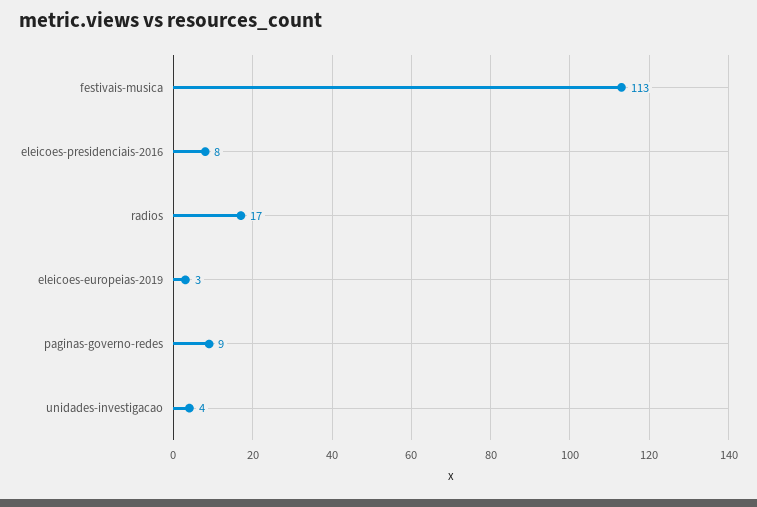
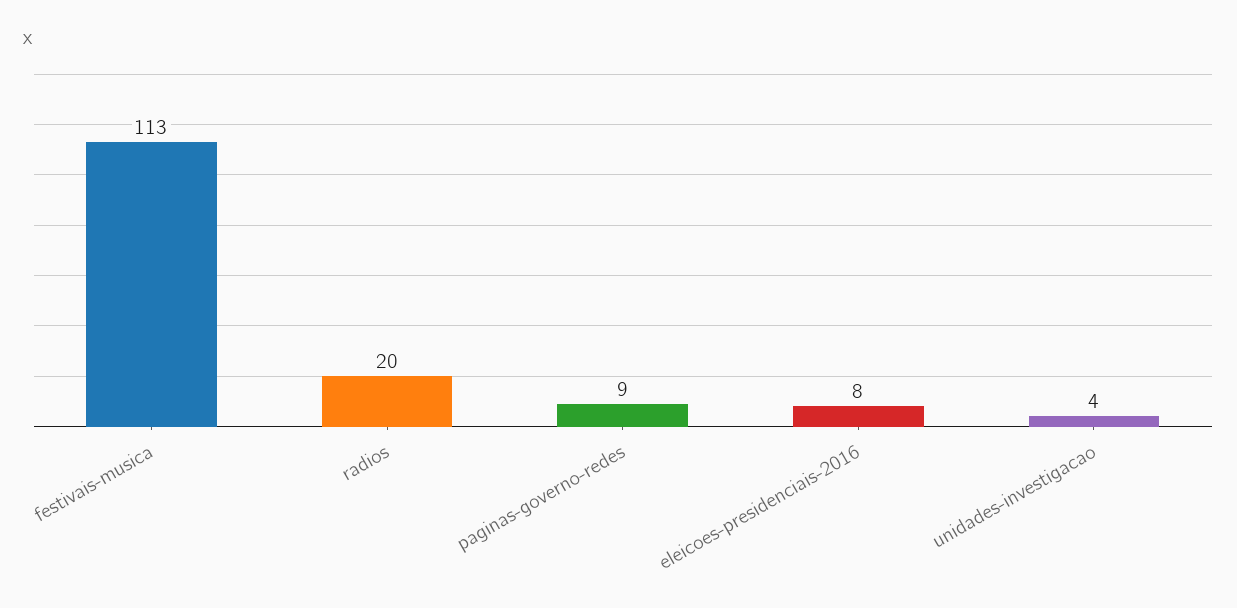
radios: 17 -> 20
eleicoes-europeias-2019: 3 -> none

